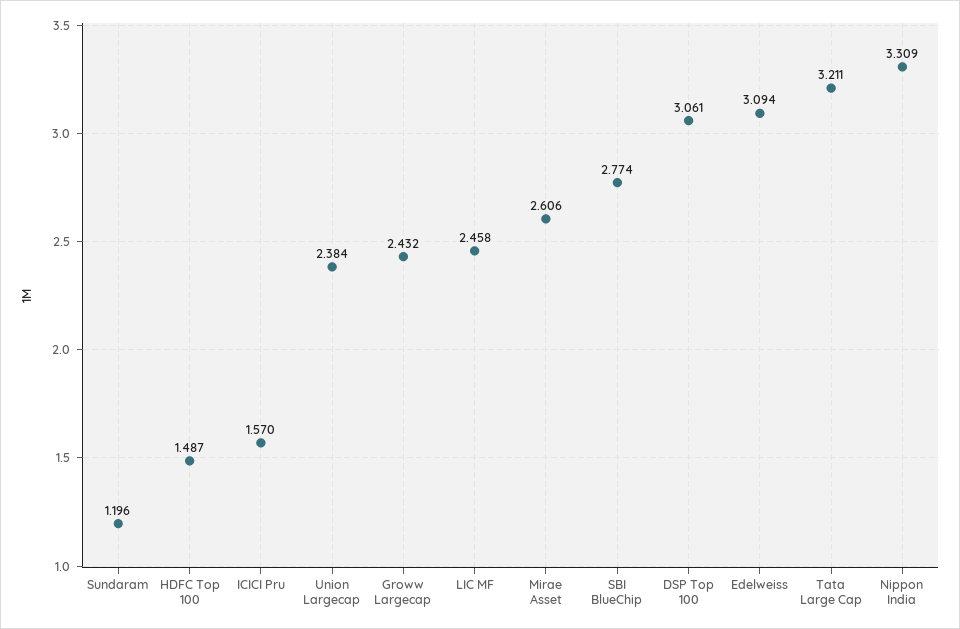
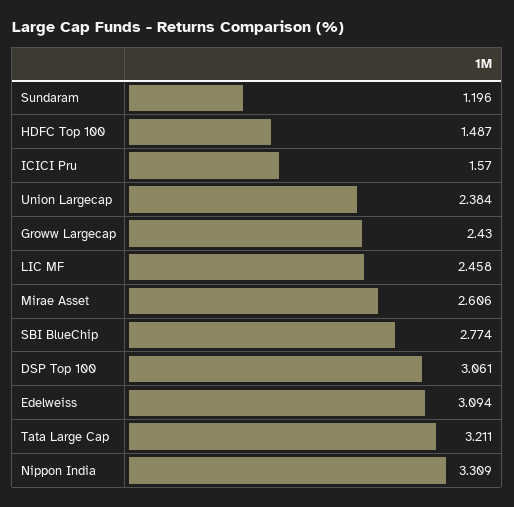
Groww Largecap: 2.432 -> 2.43

